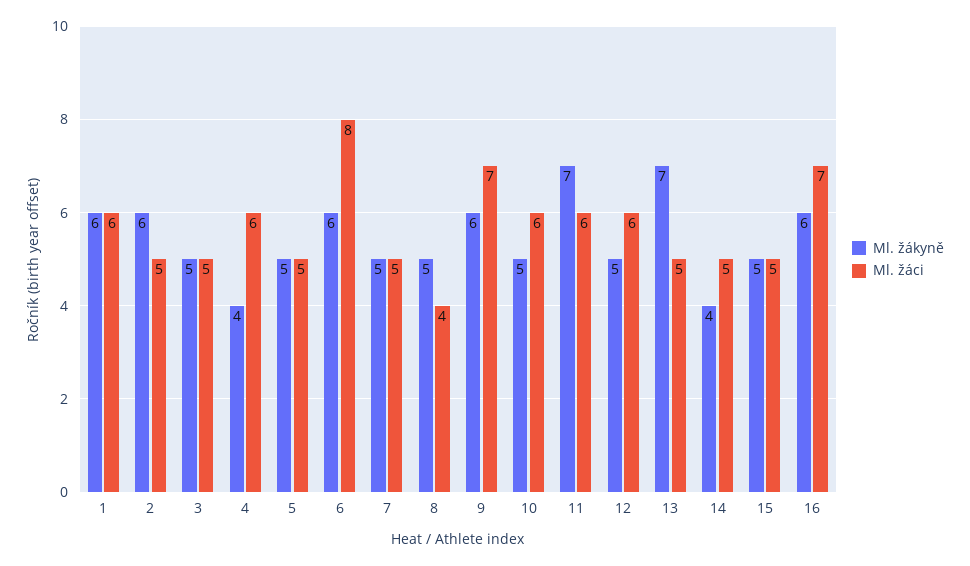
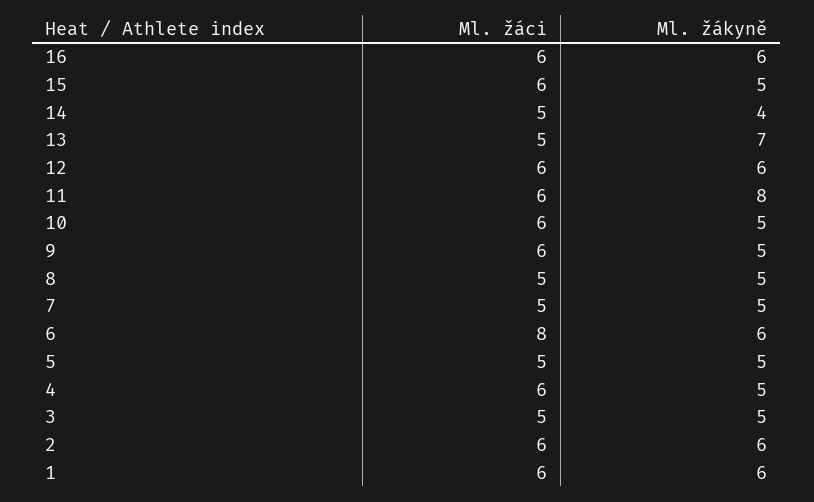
Ml. žáci, 2: 5 -> 6
Ml. žákyně, 4: 4 -> 5
Ml. žáci, 8: 4 -> 5
Ml. žákyně, 9: 6 -> 5
Ml. žáci, 9: 7 -> 6
Ml. žákyně, 11: 7 -> 8
Ml. žákyně, 12: 5 -> 6
Ml. žáci, 15: 5 -> 6
Ml. žáci, 16: 7 -> 6

